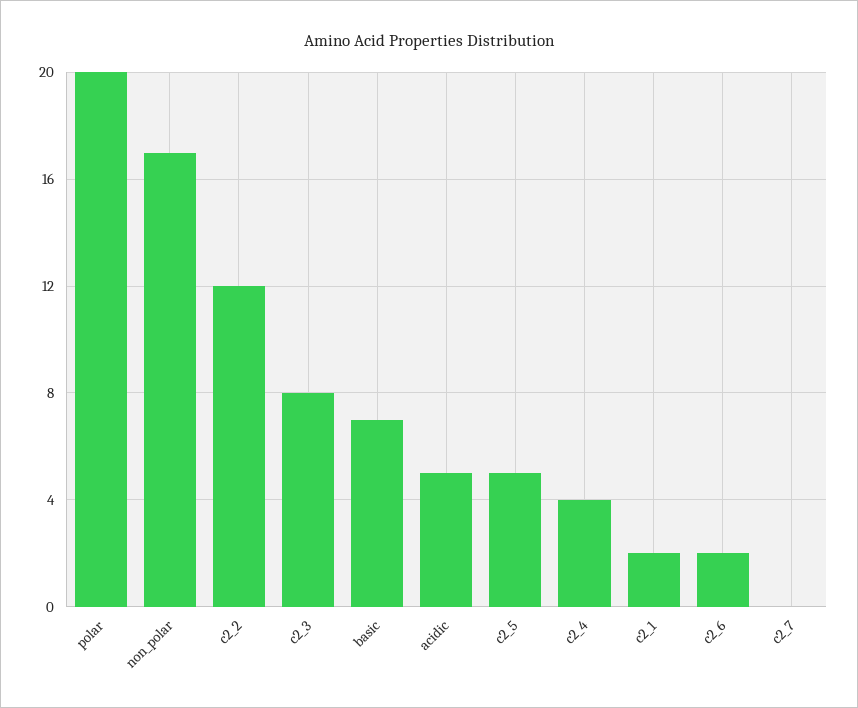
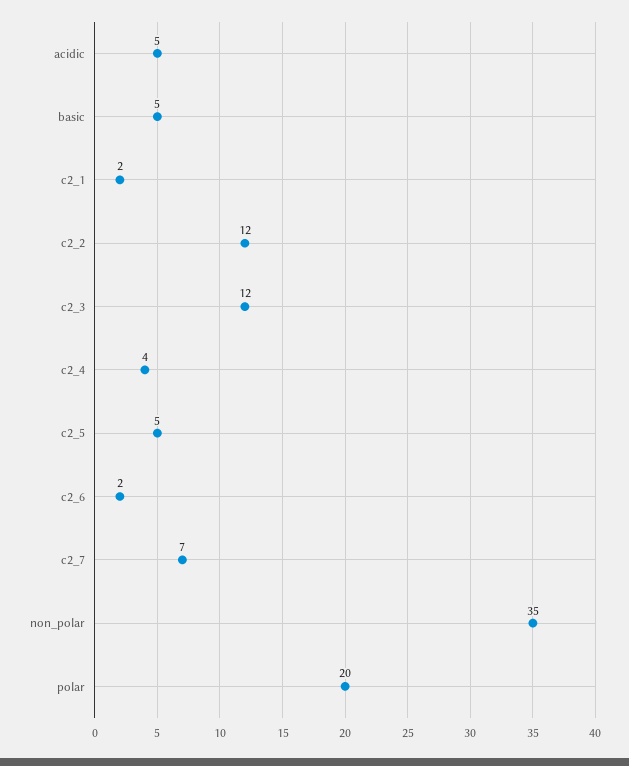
non_polar: 17 -> 35
c2_3: 8 -> 12
basic: 7 -> 5
c2_7: 0 -> 7

